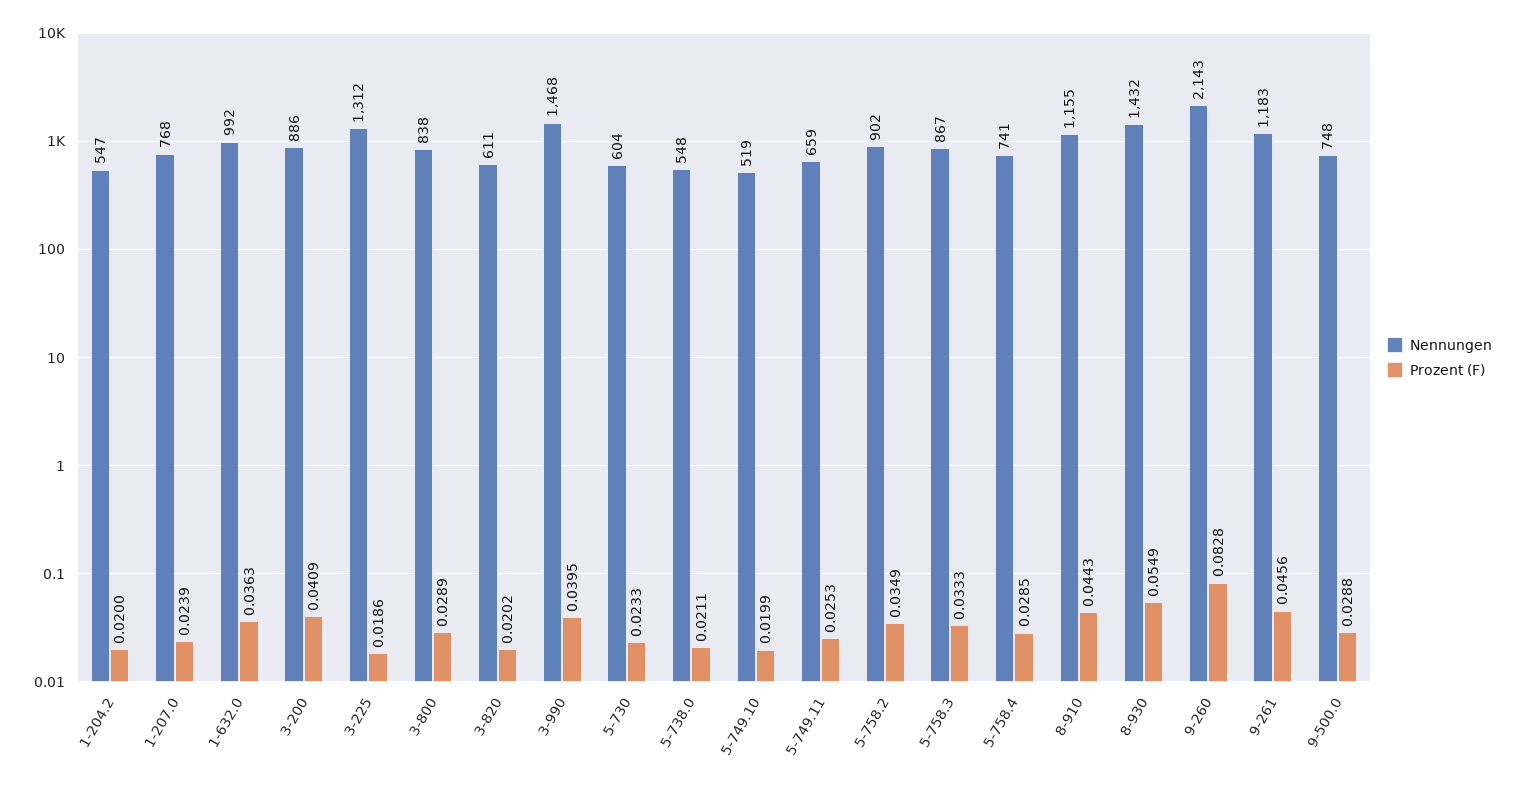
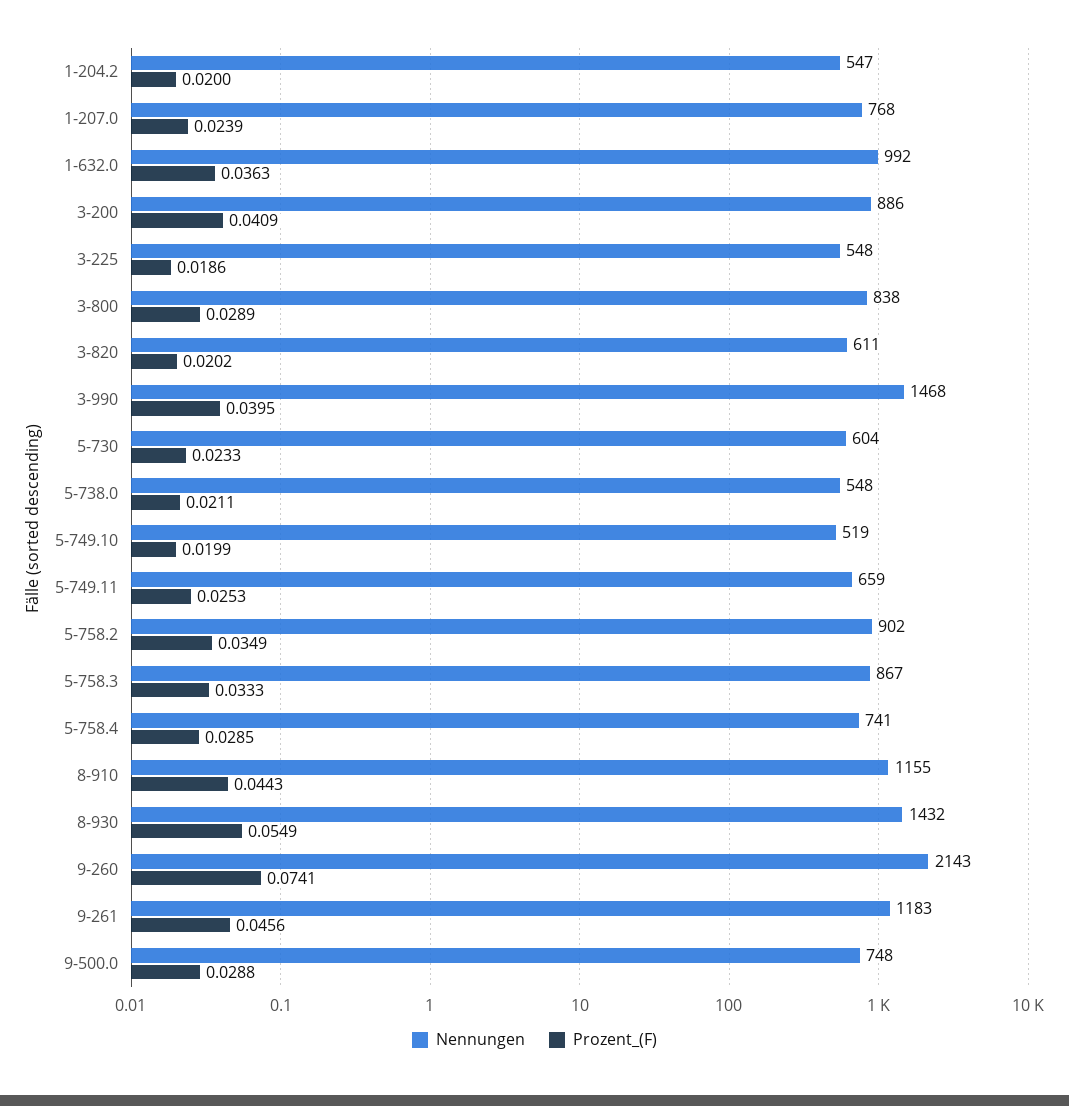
Nennungen, 3-225: 1312 -> 548
Prozent (F), 9-260: 0.0828 -> 0.0741

